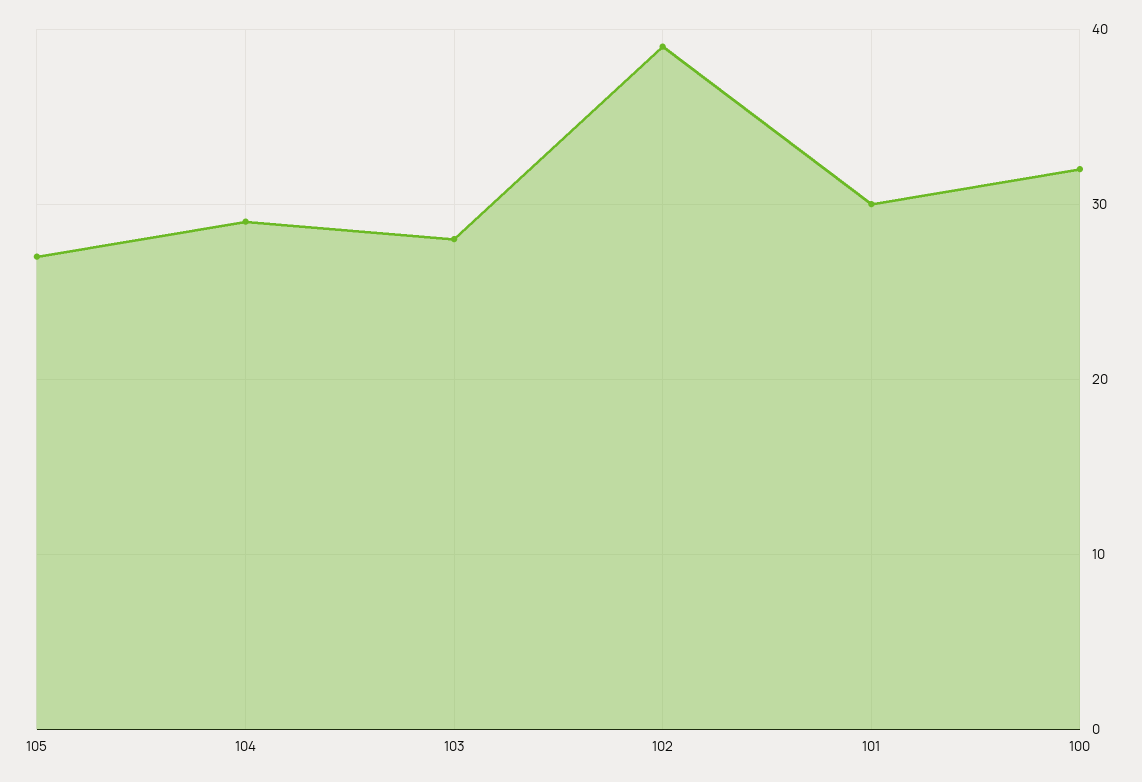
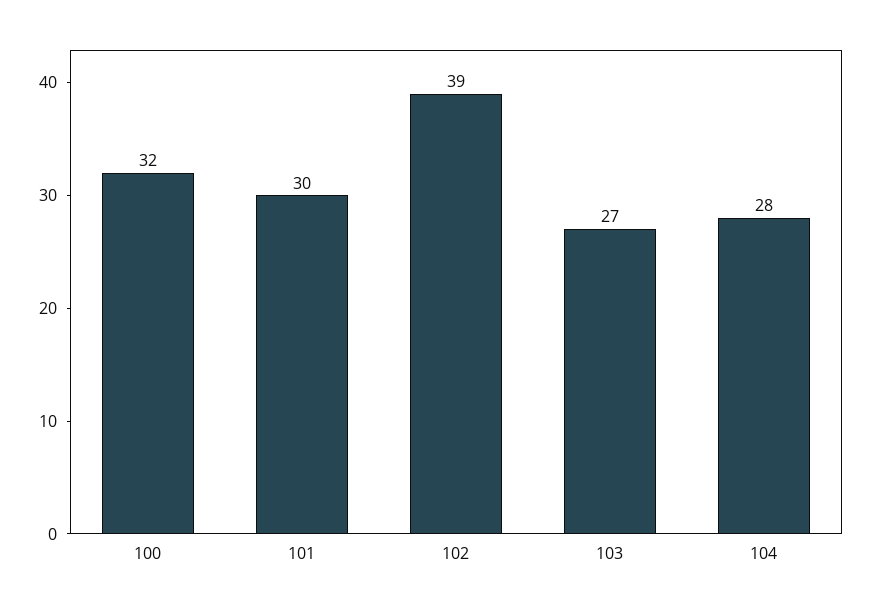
105: 27 -> none
104: 29 -> 28
103: 28 -> 27

